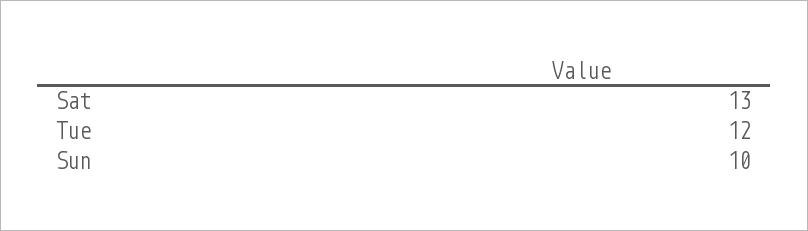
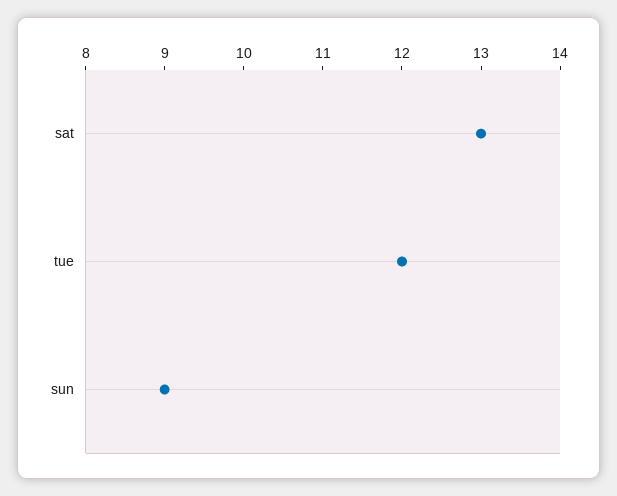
Sun: 10 -> 9

